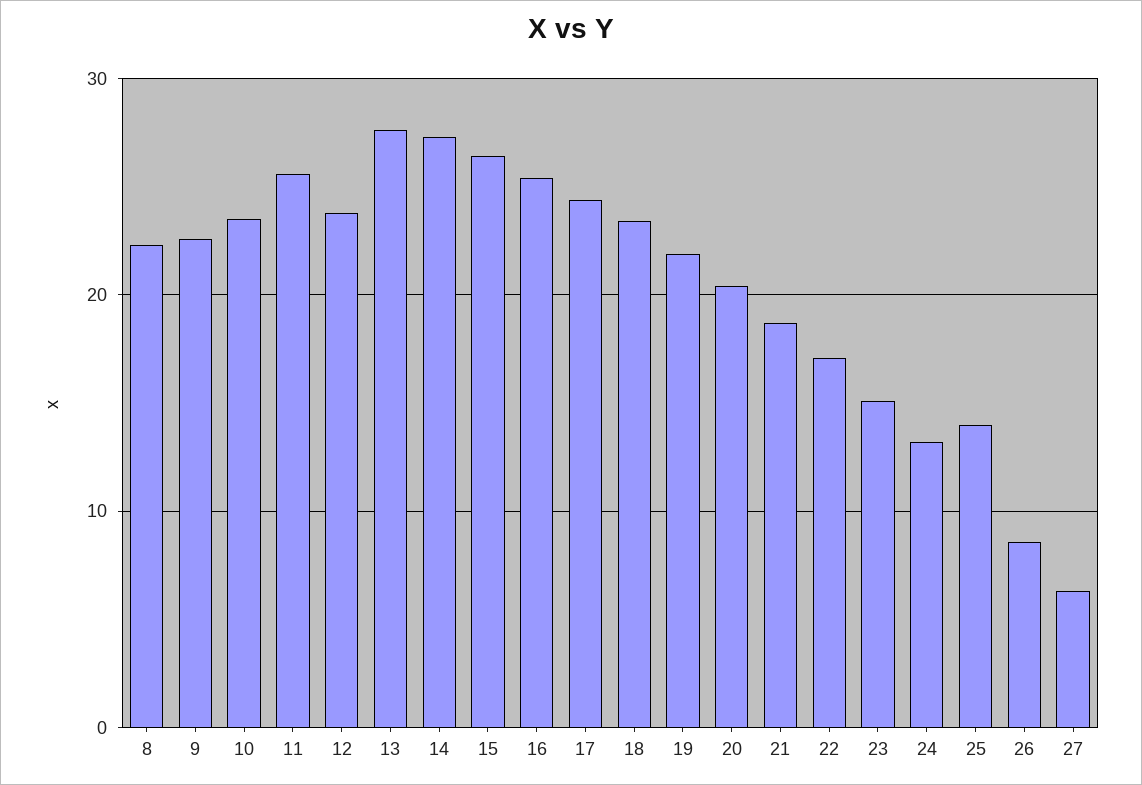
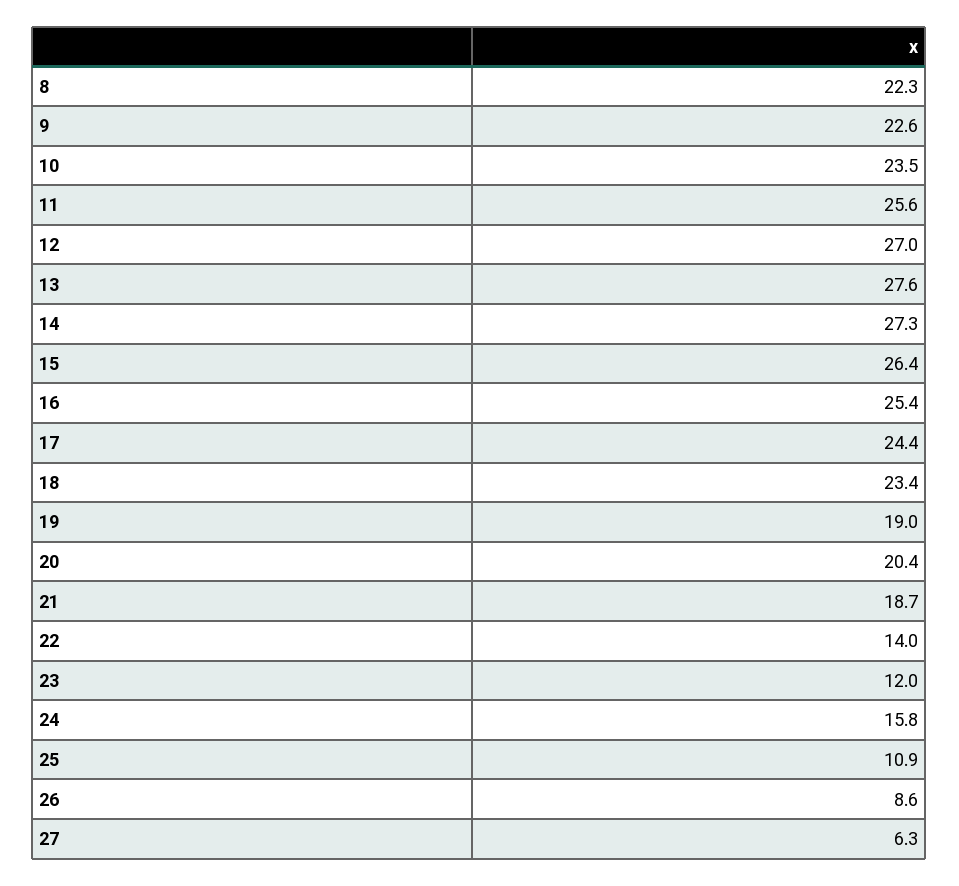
12: 24 -> 27
19: 22 -> 19
22: 17 -> 14
23: 15 -> 12
24: 13 -> 15.8
25: 14 -> 10.9

